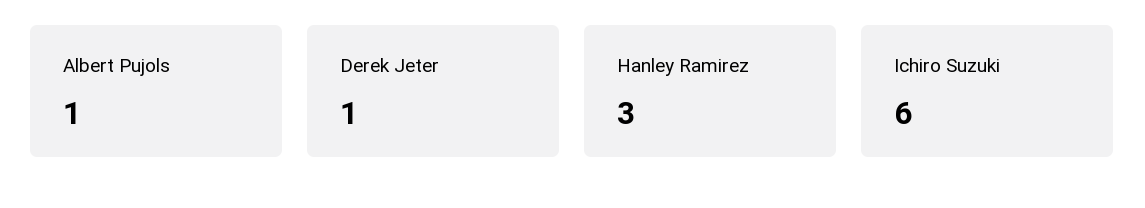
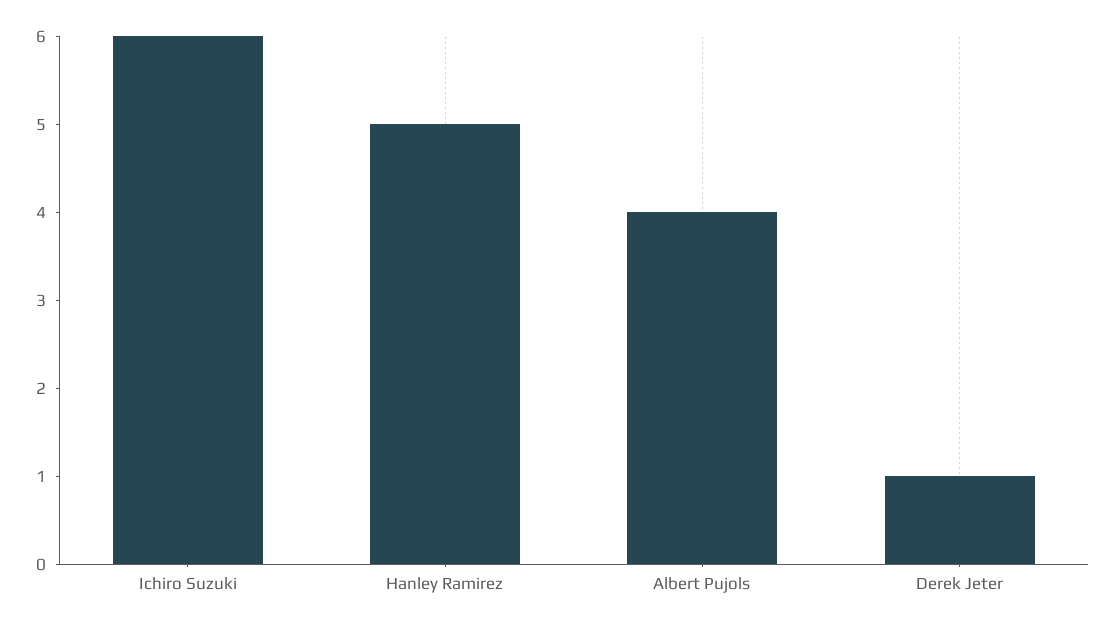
Albert Pujols: 1 -> 4
Hanley Ramirez: 3 -> 5

